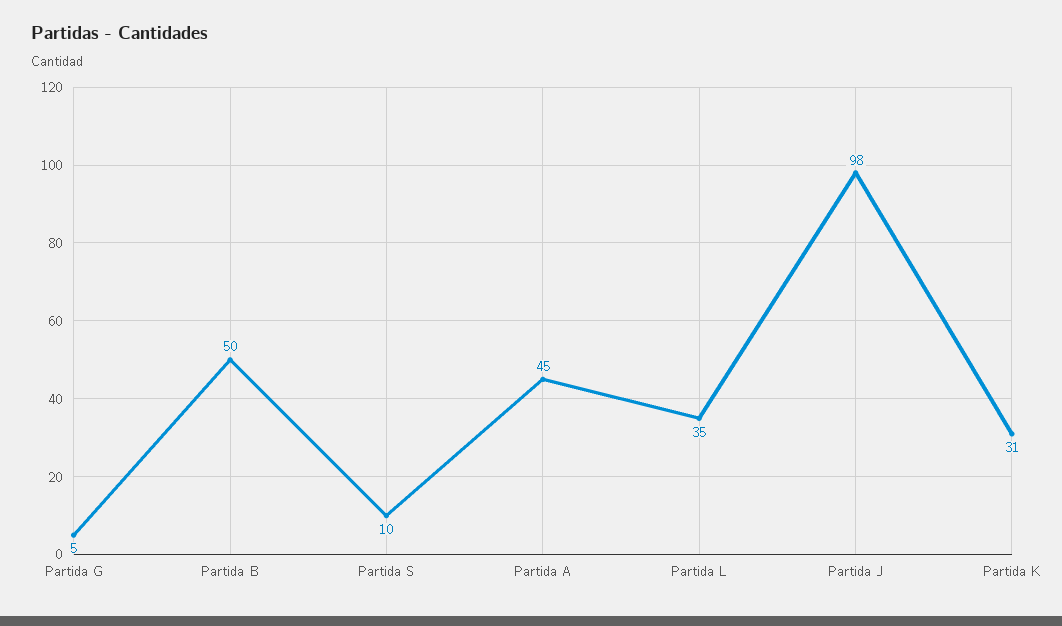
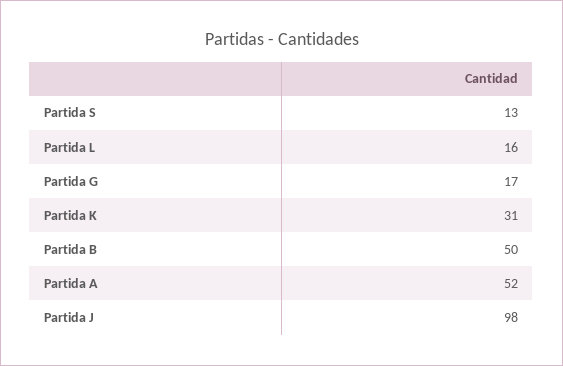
Partida G: 5 -> 17
Partida S: 10 -> 13
Partida A: 45 -> 52
Partida L: 35 -> 16

